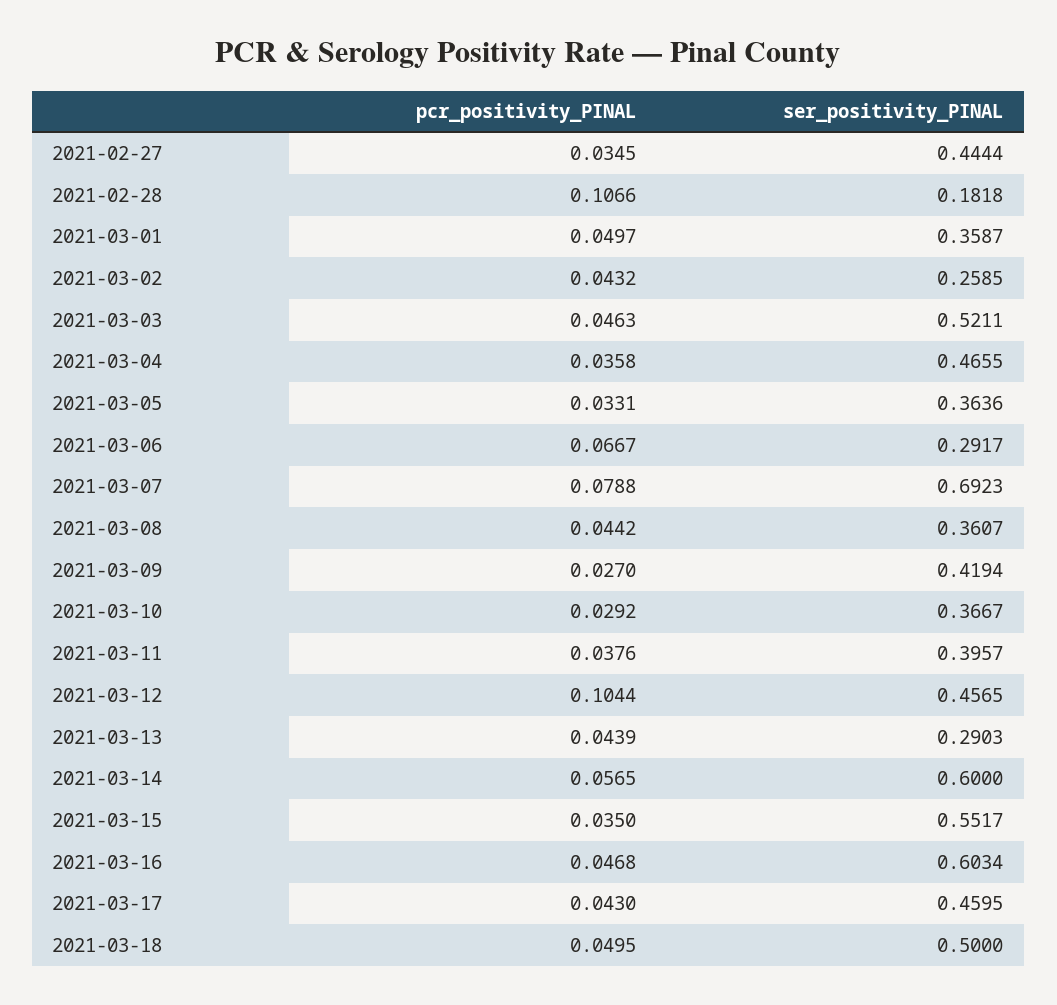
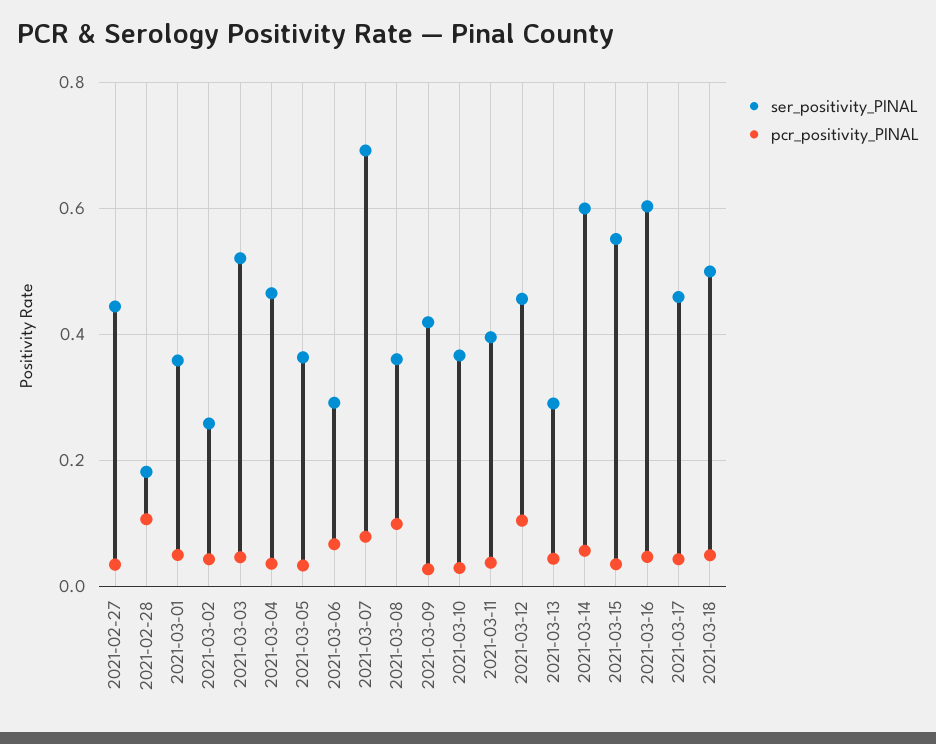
pcr_positivity_PINAL, 2021-03-08: 0.0442 -> 0.1

